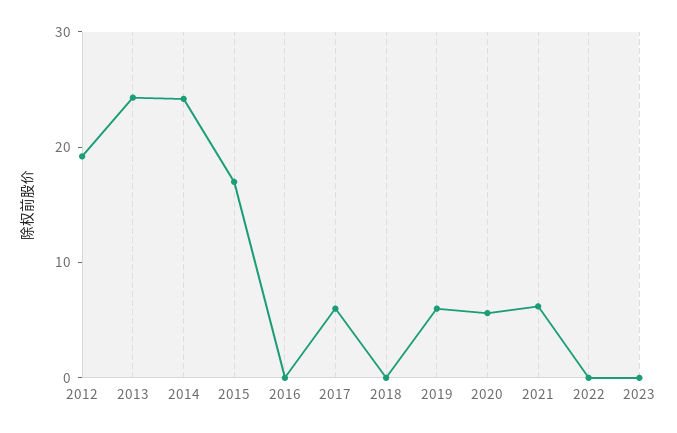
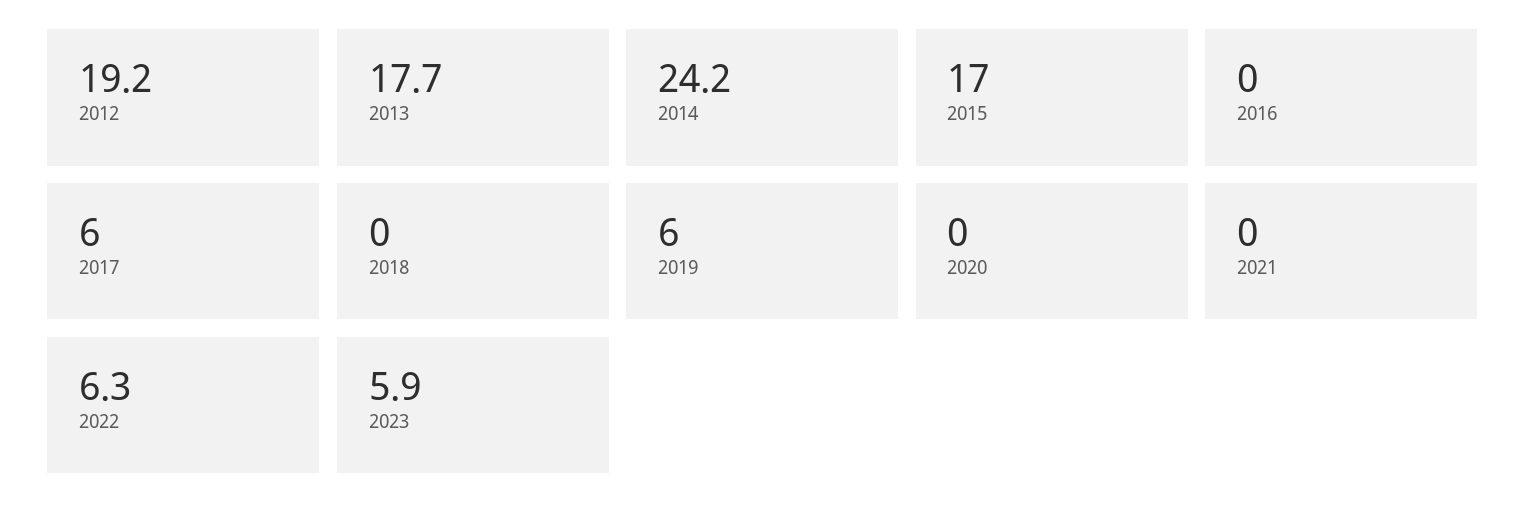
2013: 24 -> 17.7
2020: 6 -> 0
2021: 6 -> 0
2022: 0 -> 6.3
2023: 0 -> 5.9

